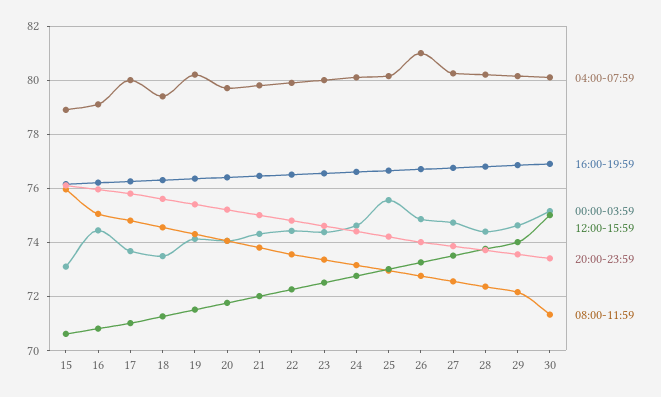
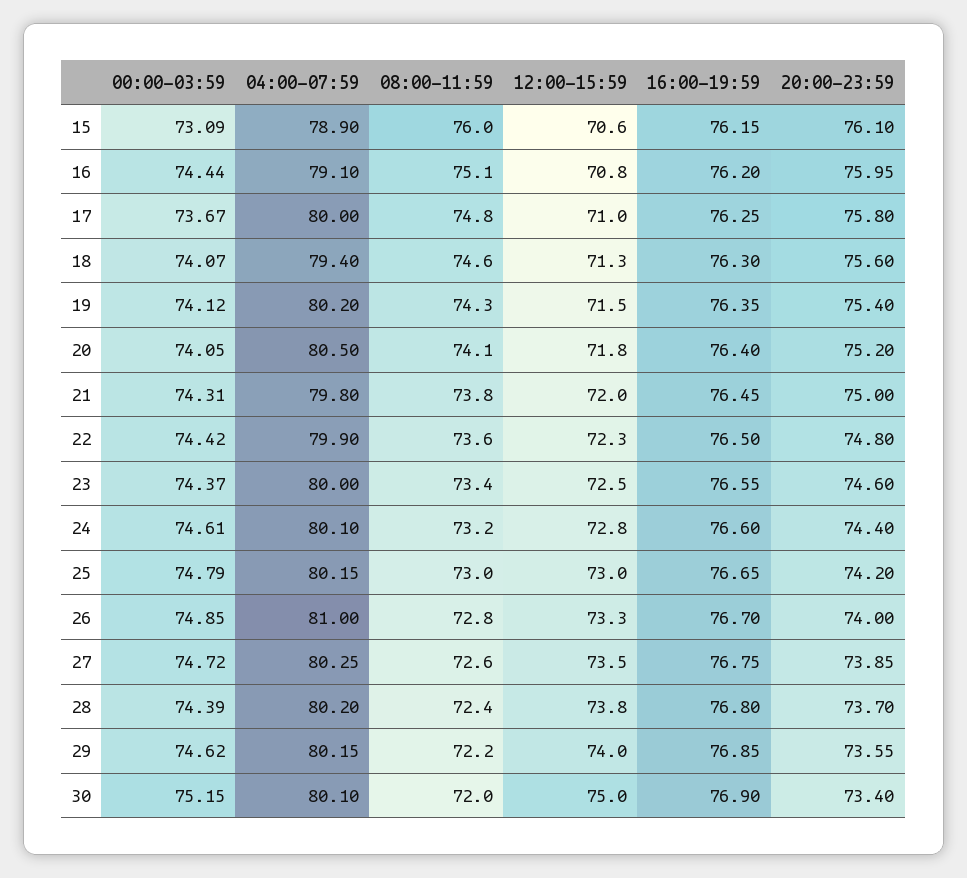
00:00-03:59, 18: 73.5 -> 74.07
04:00-07:59, 20: 79.75 -> 80.5
00:00-03:59, 25: 75.5 -> 74.79
08:00-11:59, 30: 71.25 -> 72

